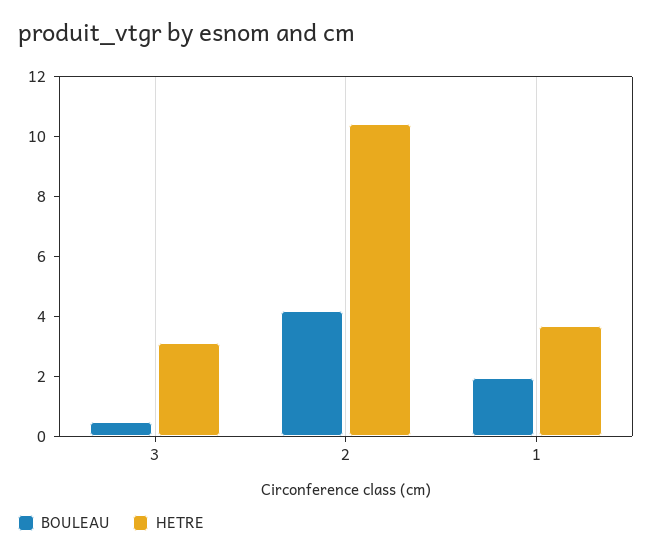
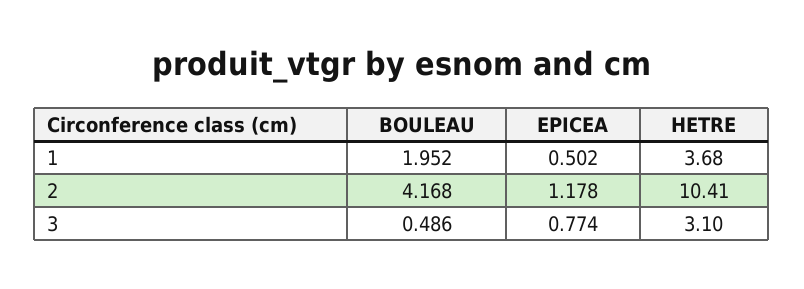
EPICEA, 1: none -> 0.502
EPICEA, 2: none -> 1.178
EPICEA, 3: none -> 0.774

